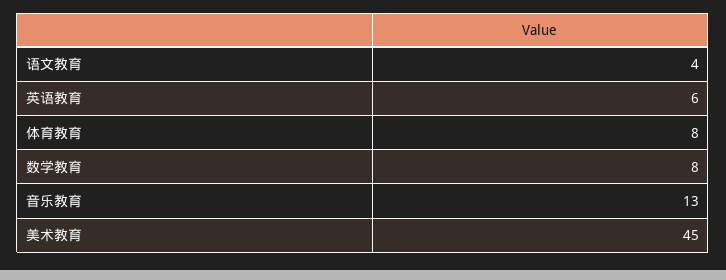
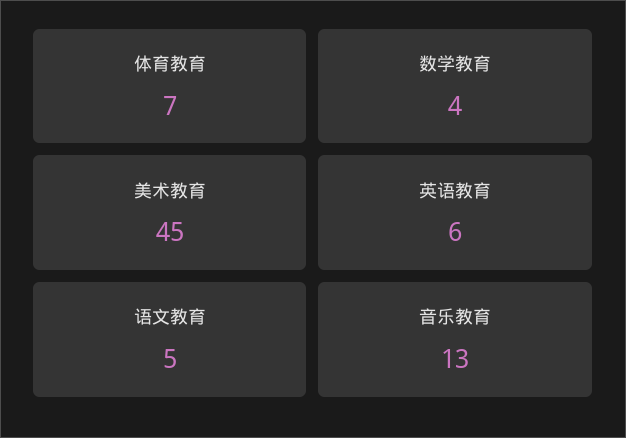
语文教育: 4 -> 5
体育教育: 8 -> 7
数学教育: 8 -> 4

